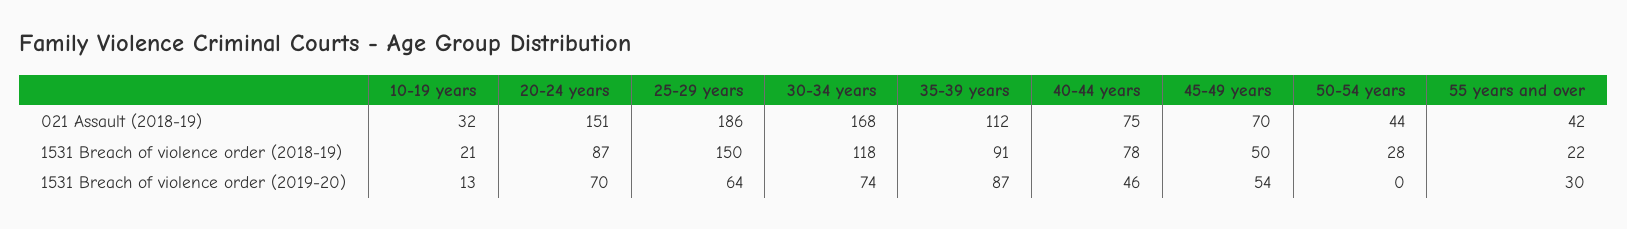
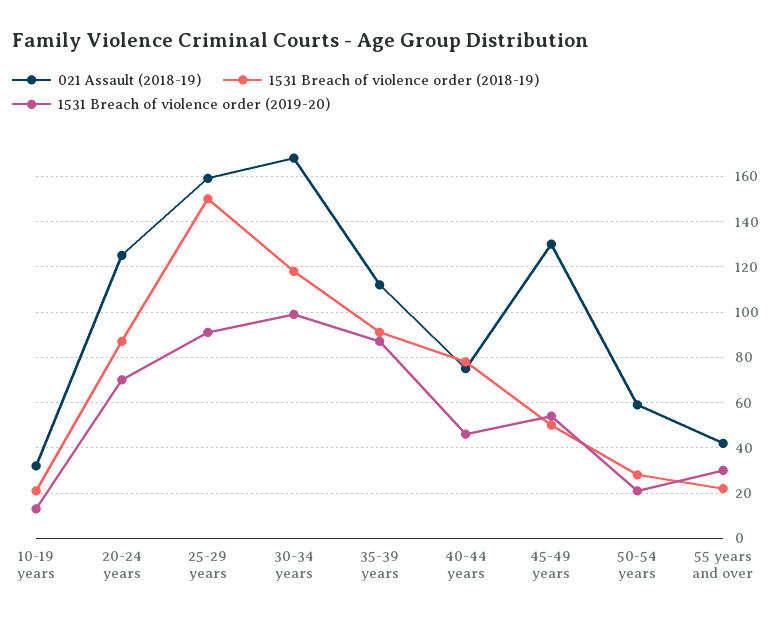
021 Assault (2018-19), 20-24 years: 151 -> 125
021 Assault (2018-19), 25-29 years: 186 -> 160
021 Assault (2018-19), 45-49 years: 70 -> 130
021 Assault (2018-19), 50-54 years: 44 -> 60
1531 Breach of violence order (2019-20), 25-29 years: 64 -> 90
1531 Breach of violence order (2019-20), 30-34 years: 74 -> 100
1531 Breach of violence order (2019-20), 50-54 years: 0 -> 20

